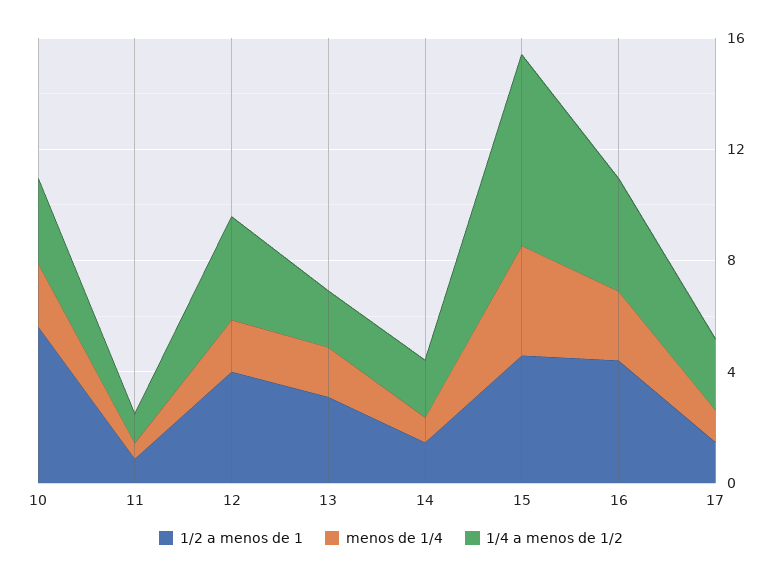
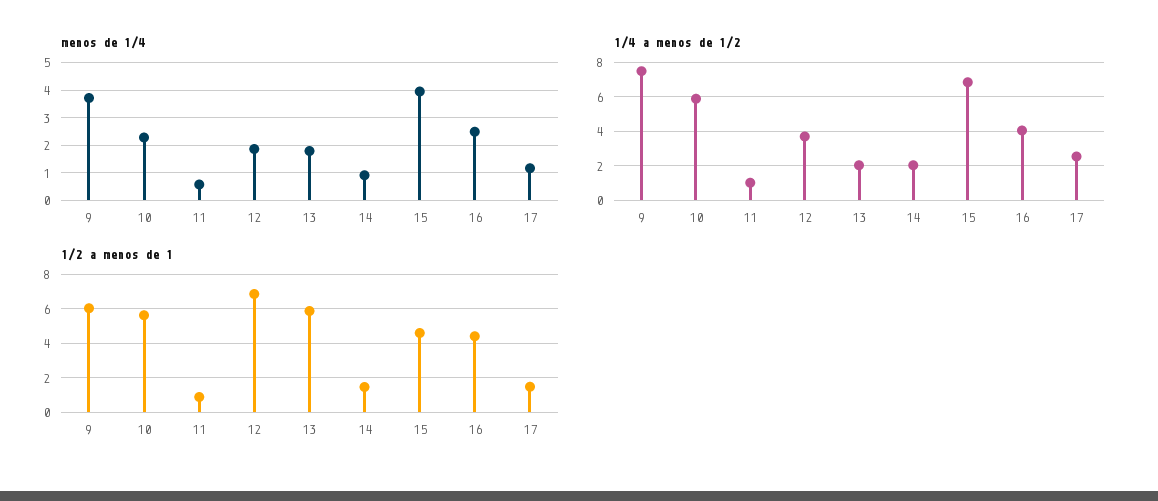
1/4 a menos de 1/2, 10: 3 -> 6
1/2 a menos de 1, 12: 4 -> 7
1/2 a menos de 1, 13: 3 -> 6
menos de 1/4, 9: none -> 3.75
1/4 a menos de 1/2, 9: none -> 7.5
1/2 a menos de 1, 9: none -> 6

